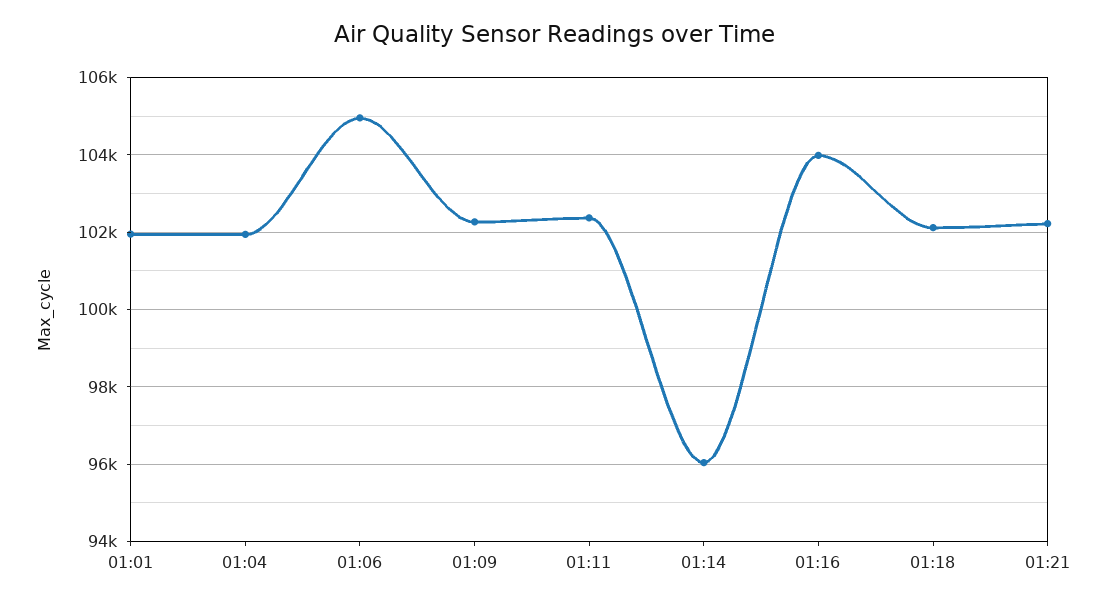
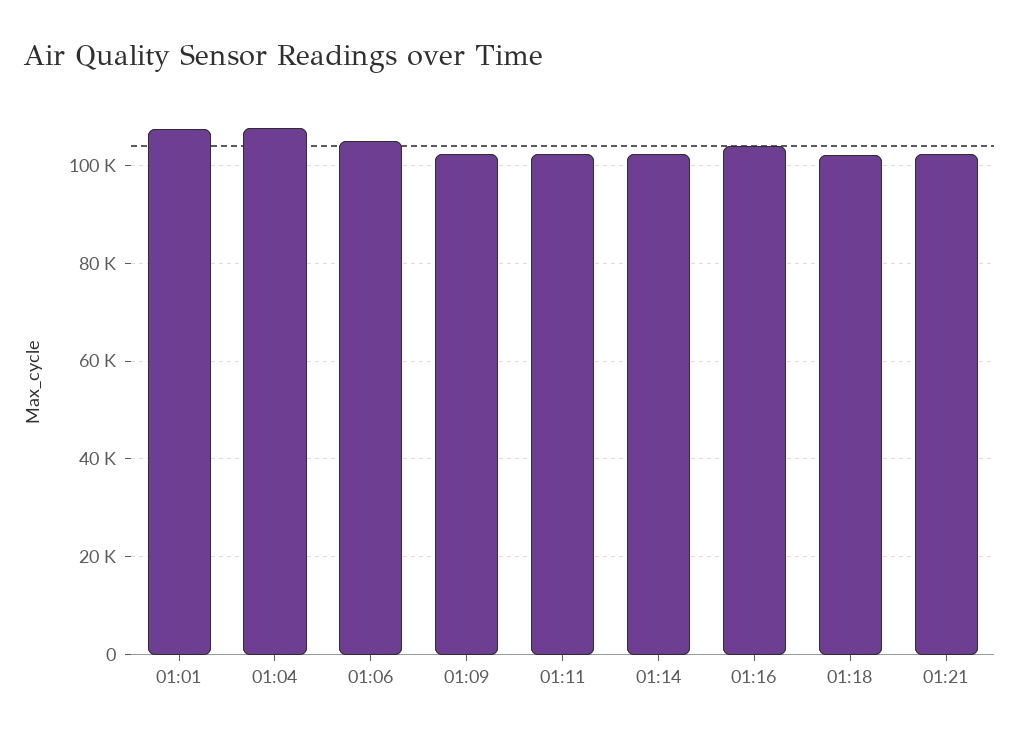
01:01: 102000 -> 108000
01:04: 102000 -> 108000
01:14: 96000 -> 102000

